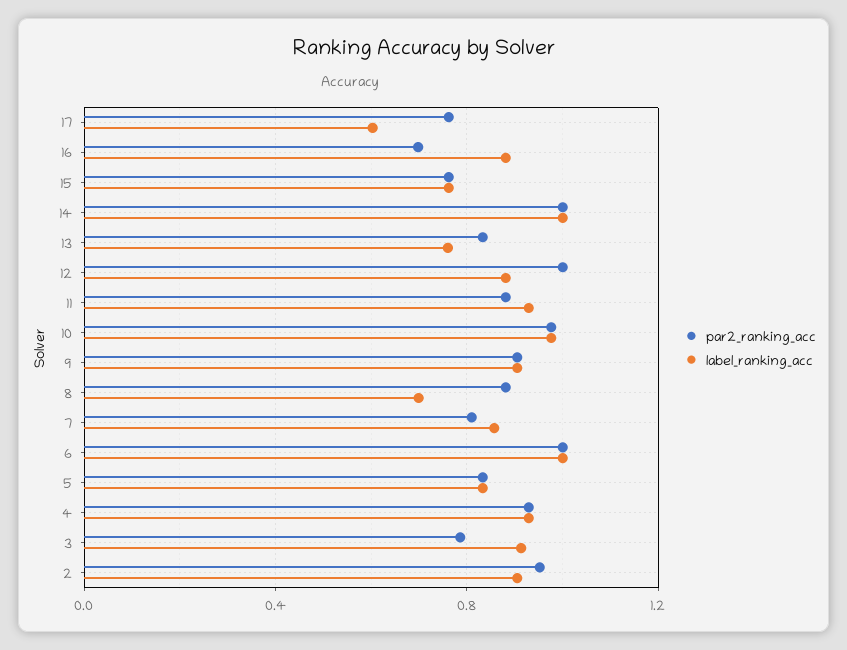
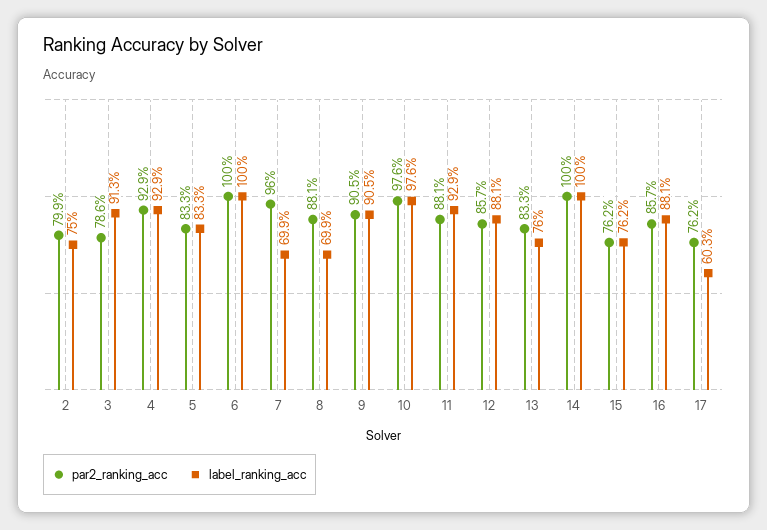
par2_ranking_acc, 16: 0.7 -> 0.857
par2_ranking_acc, 12: 1 -> 0.857
par2_ranking_acc, 7: 0.8 -> 0.96
label_ranking_acc, 7: 0.85 -> 0.699
par2_ranking_acc, 2: 0.95 -> 0.799
label_ranking_acc, 2: 0.9 -> 0.75

